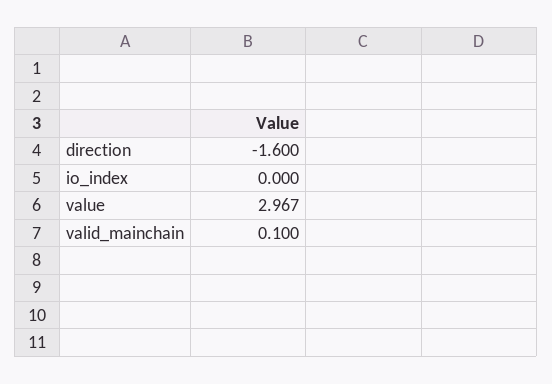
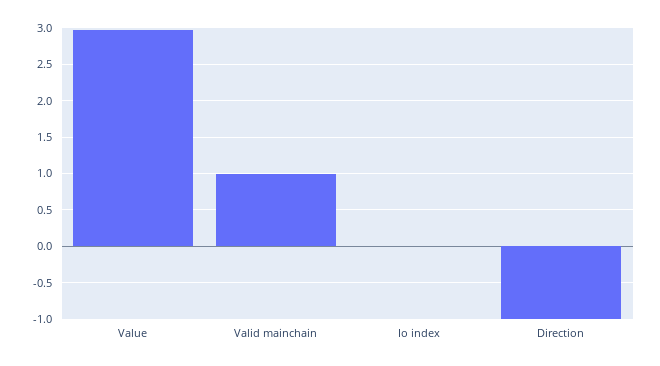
direction: -1.6 -> -1
valid_mainchain: 0.1 -> 1

